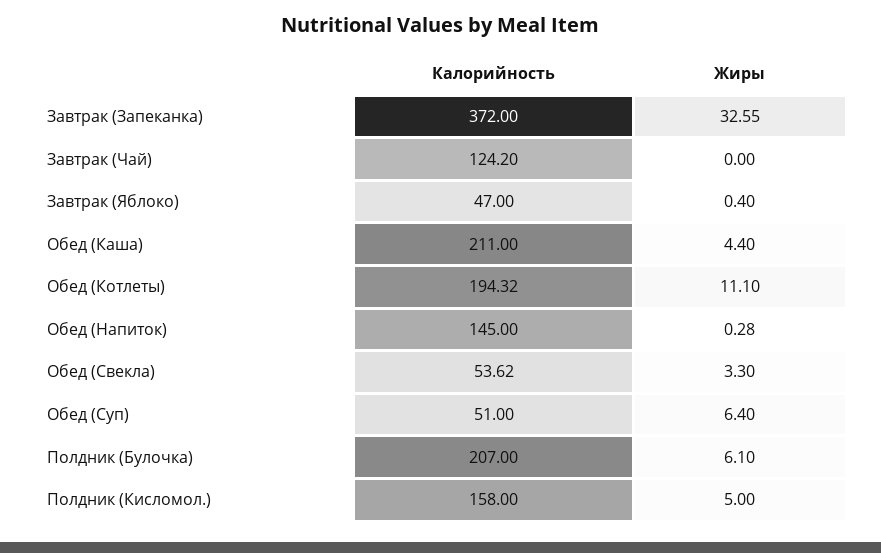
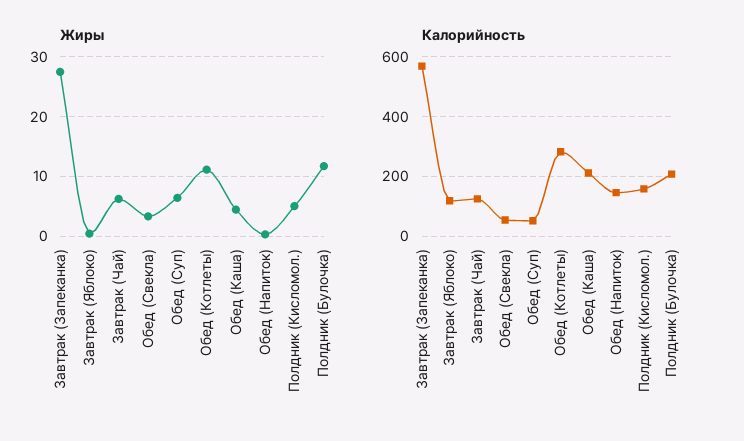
Калорийность, Завтрак (Запеканка): 372 -> 575
Жиры, Завтрак (Запеканка): 32.55 -> 28
Жиры, Завтрак (Чай): 0 -> 6
Калорийность, Завтрак (Яблоко): 47 -> 125
Калорийность, Обед (Котлеты): 194.32 -> 275
Жиры, Полдник (Булочка): 6.1 -> 12

